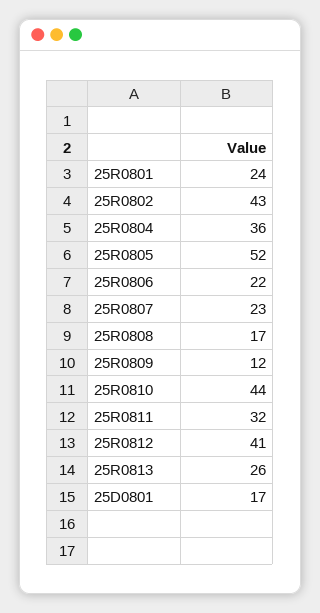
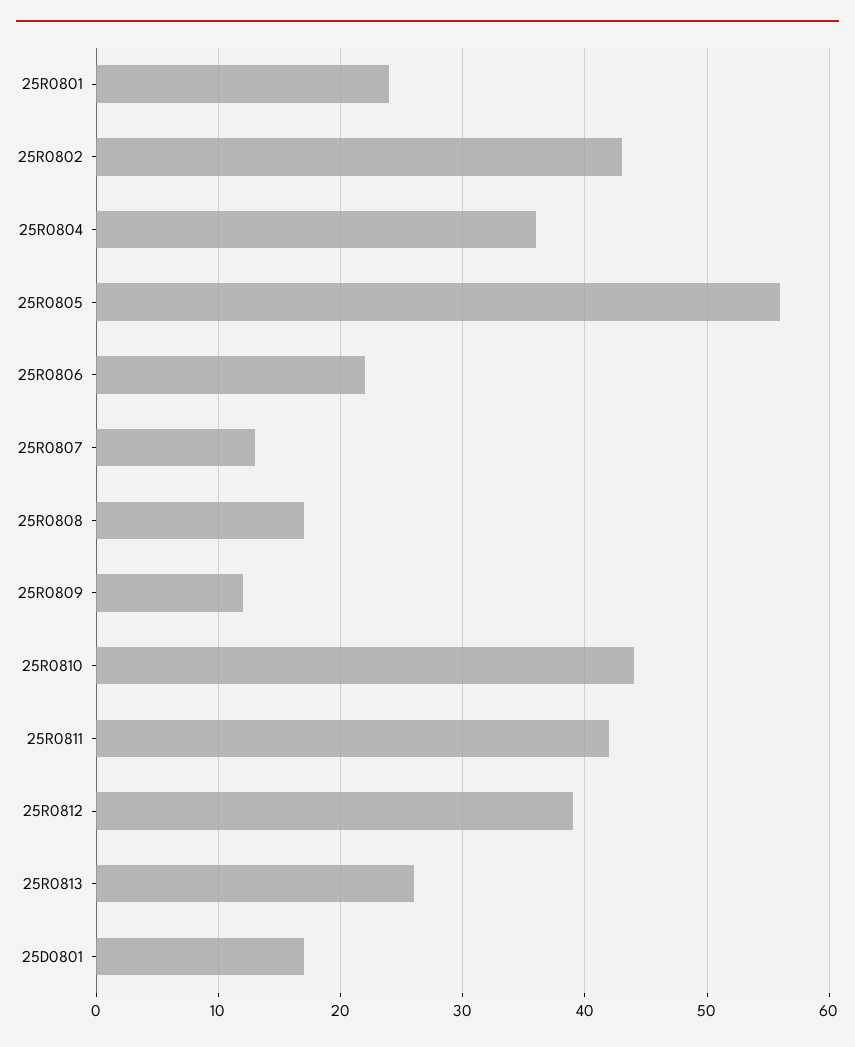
25R0805: 52 -> 56
25R0807: 23 -> 13
25R0811: 32 -> 42
25R0812: 41 -> 39

